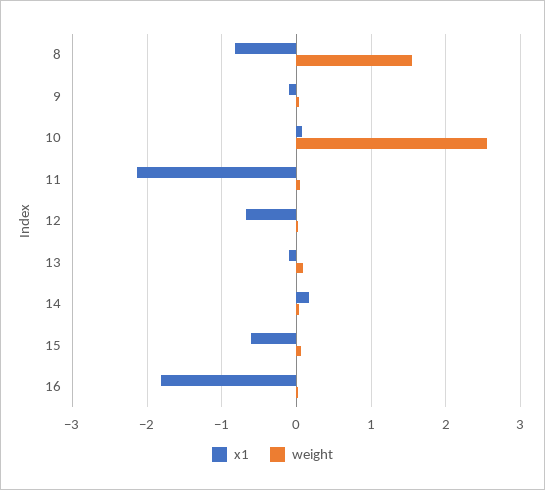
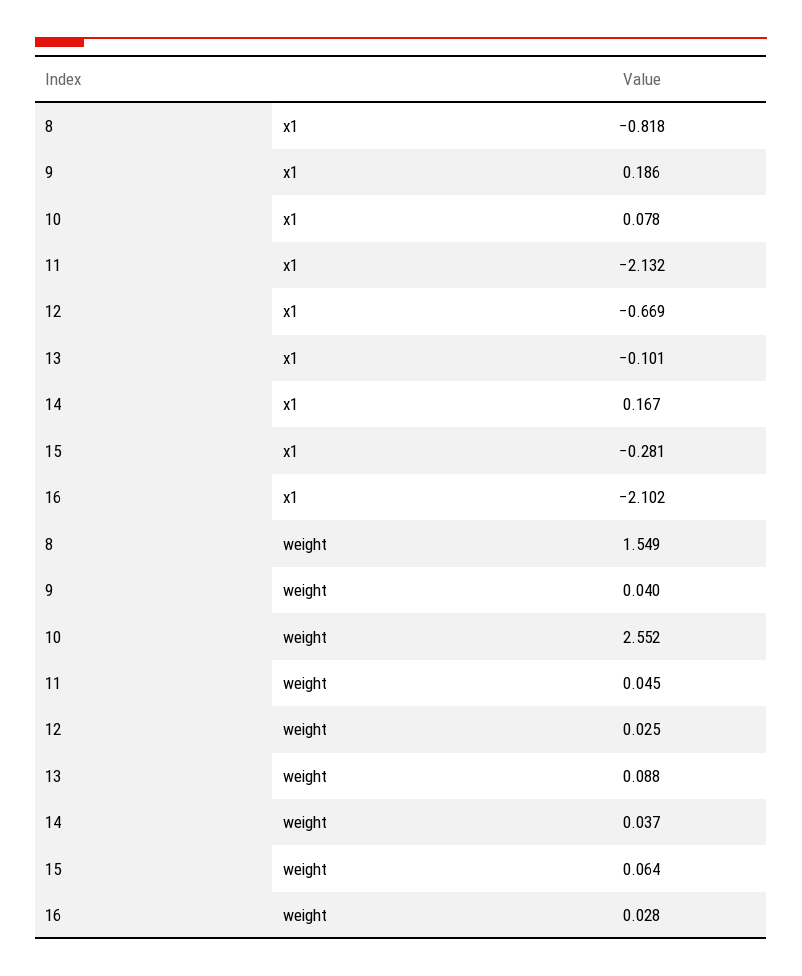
x1, 9: -0.1 -> 0.186
x1, 15: -0.6 -> -0.281
x1, 16: -1.8 -> -2.102

